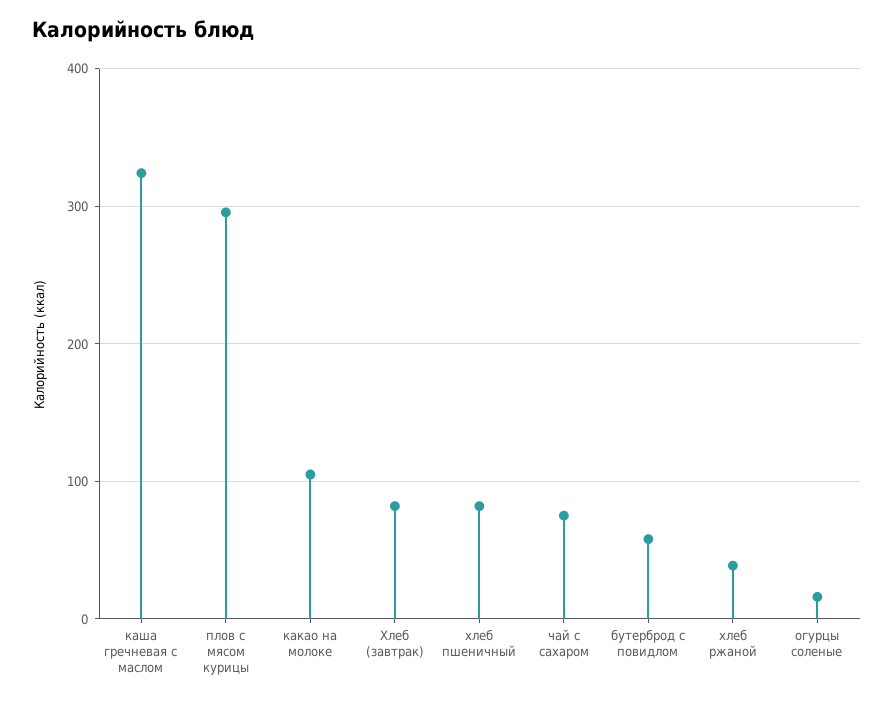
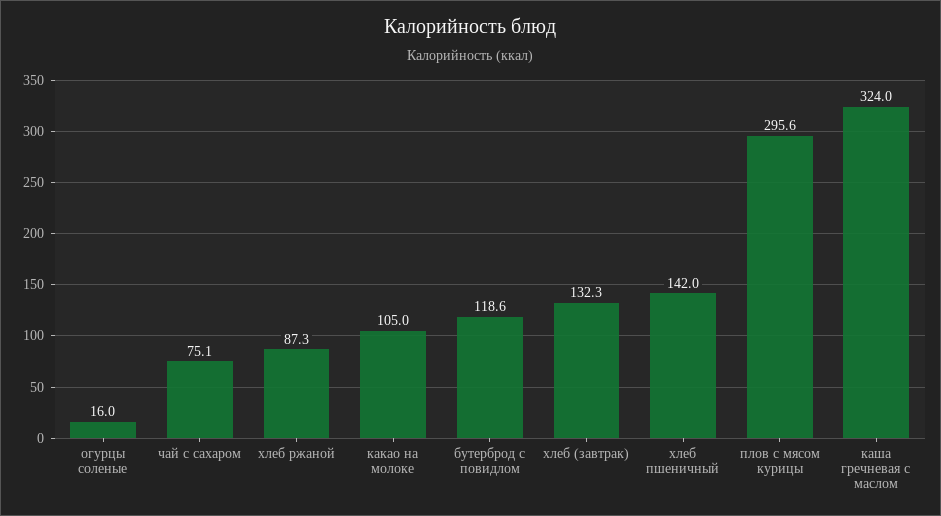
Хлеб (завтрак): 80 -> 132.3
хлеб пшеничный: 80 -> 142
бутерброд с повидлом: 60 -> 118.6
хлеб ржаной: 40 -> 87.3

